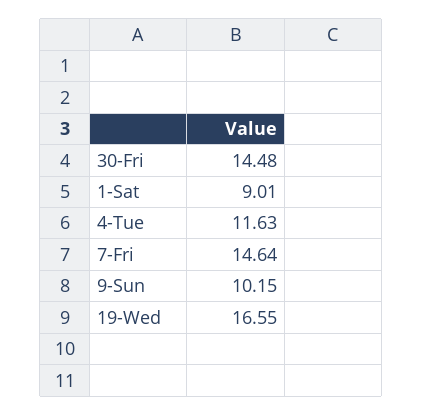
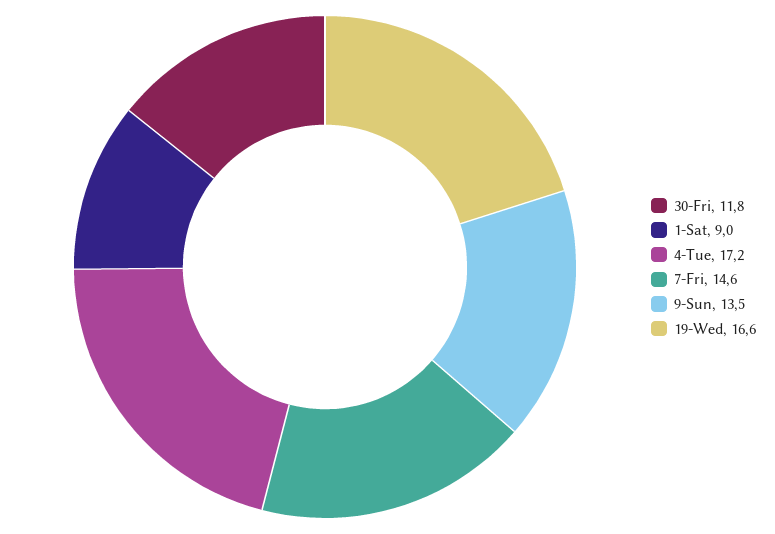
30-Fri: 14.48 -> 11.8
4-Tue: 11.63 -> 17.2
9-Sun: 10.15 -> 13.5

